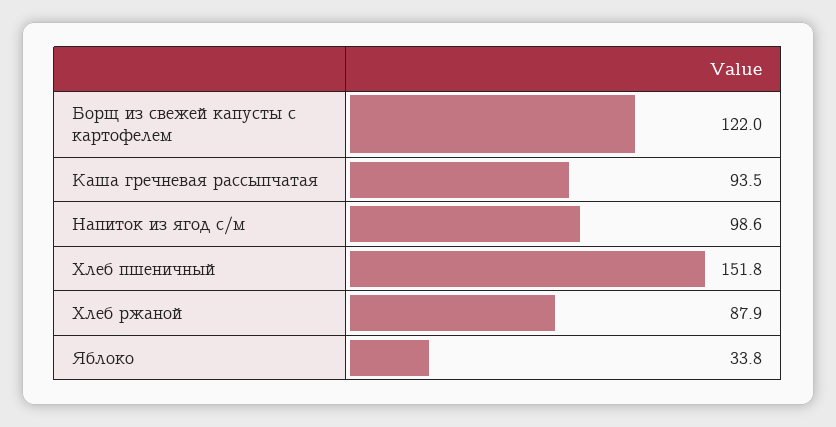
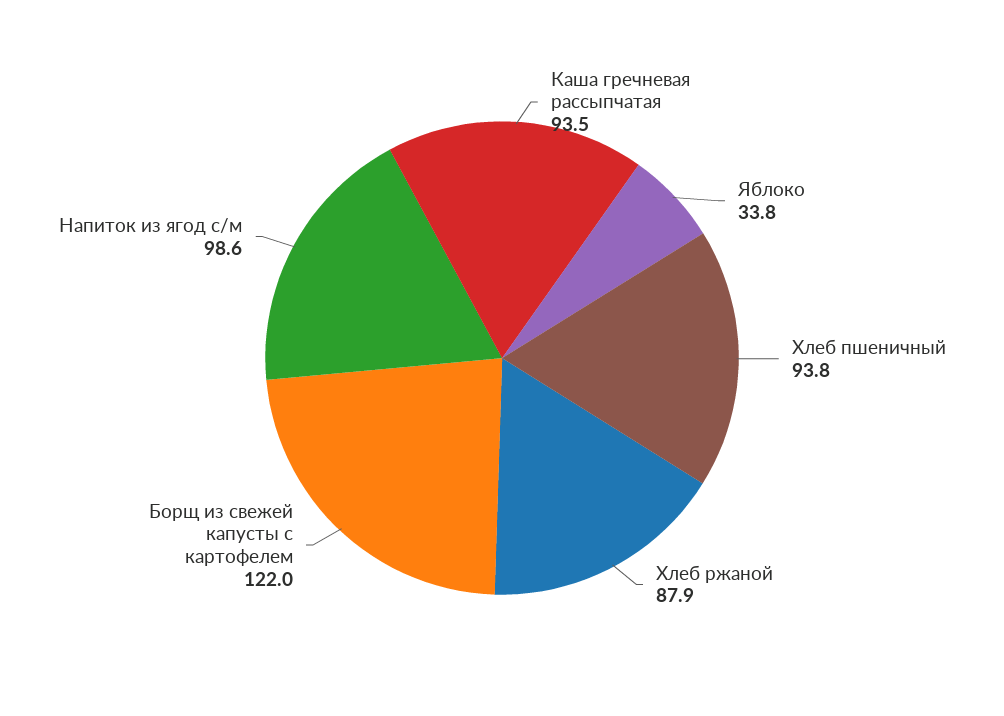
Хлеб пшеничный: 151.8 -> 93.8

